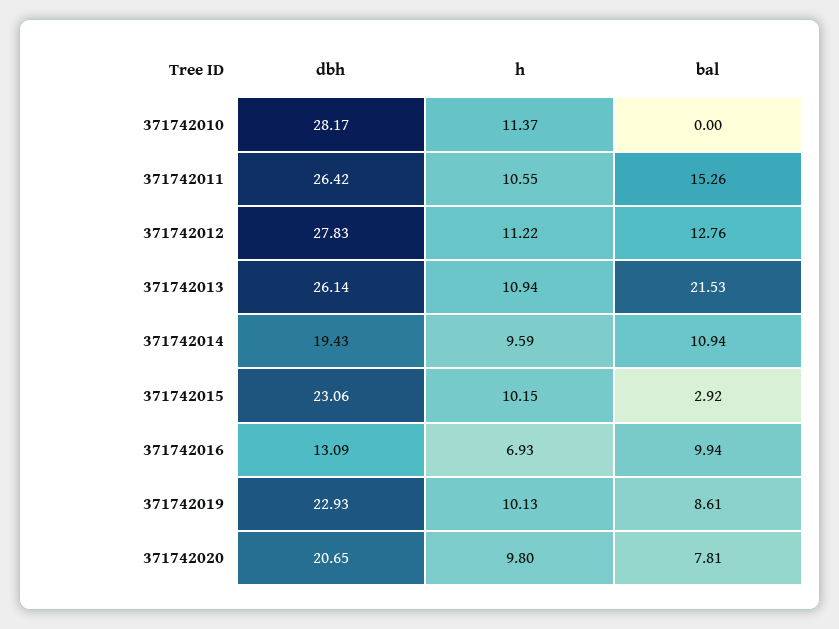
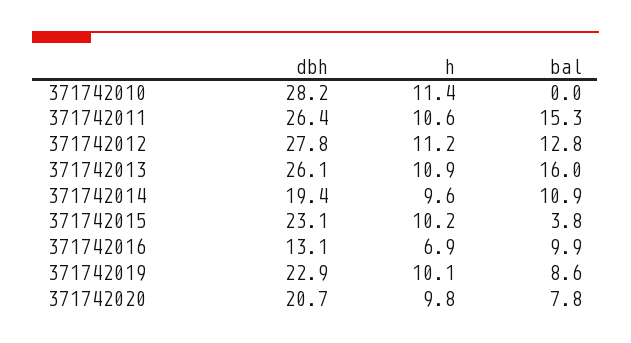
bal, 371742013: 21.53 -> 16
bal, 371742015: 2.92 -> 3.8

